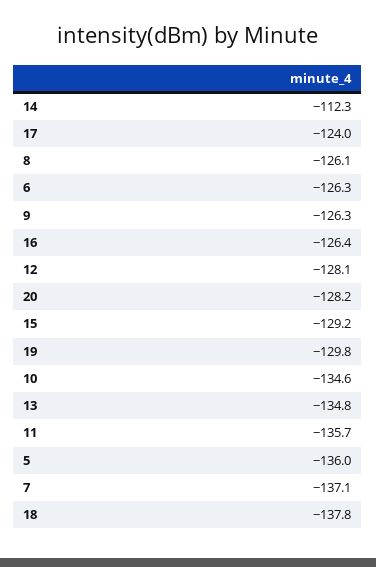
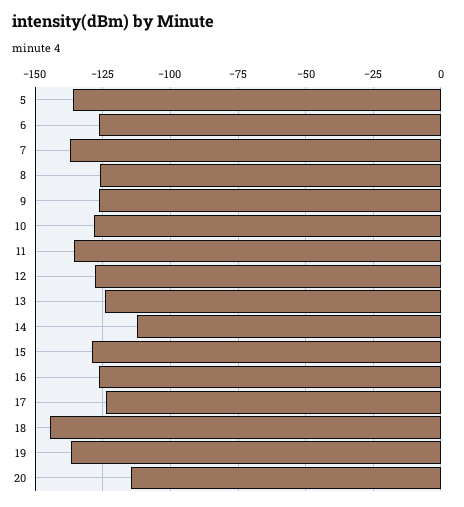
20: -128.2 -> -115
19: -129.8 -> -137.5
10: -134.6 -> -127.5
13: -134.8 -> -125
18: -137.8 -> -145

